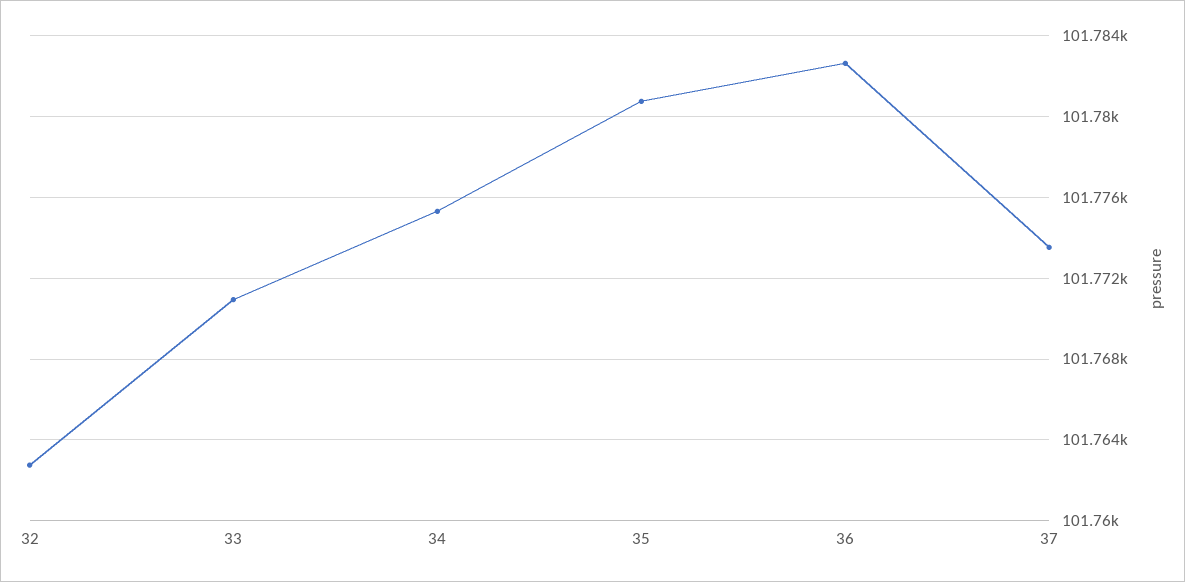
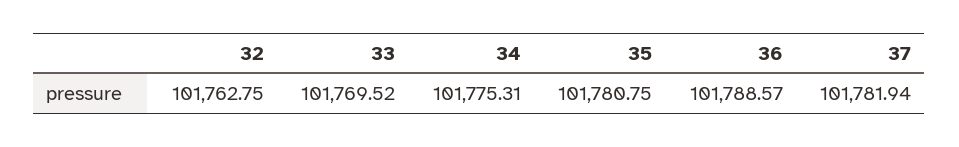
33: 101771 -> 101769.52
36: 101782.5 -> 101788.57
37: 101773.5 -> 101781.94

